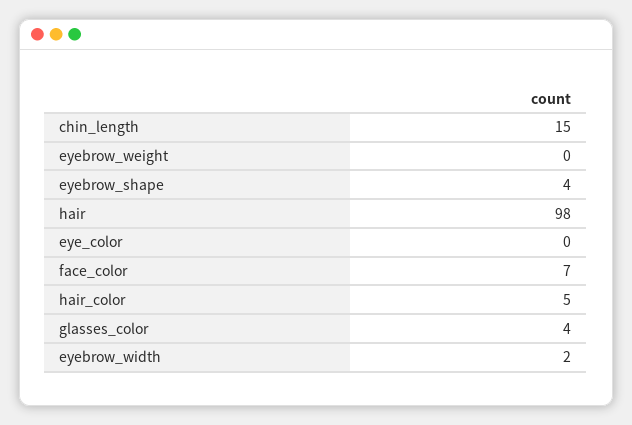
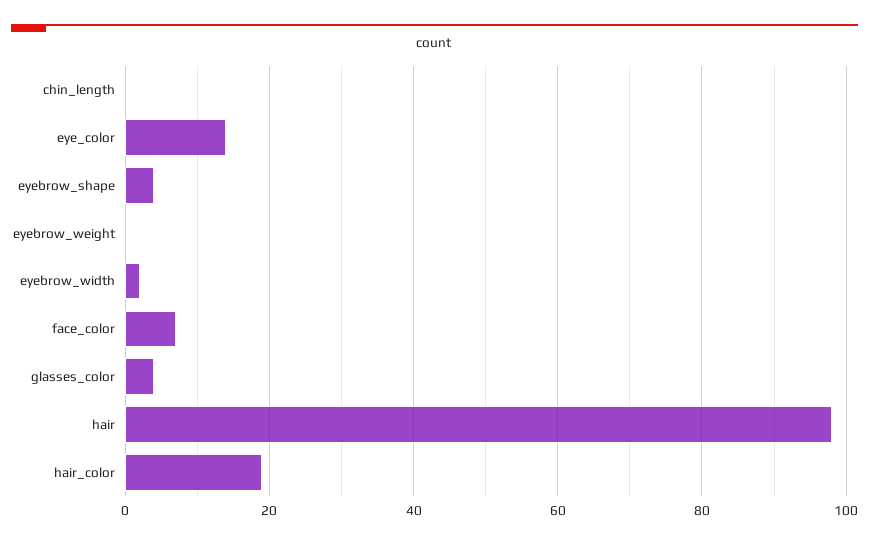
chin_length: 15 -> 0
eye_color: 0 -> 15
hair_color: 5 -> 20

